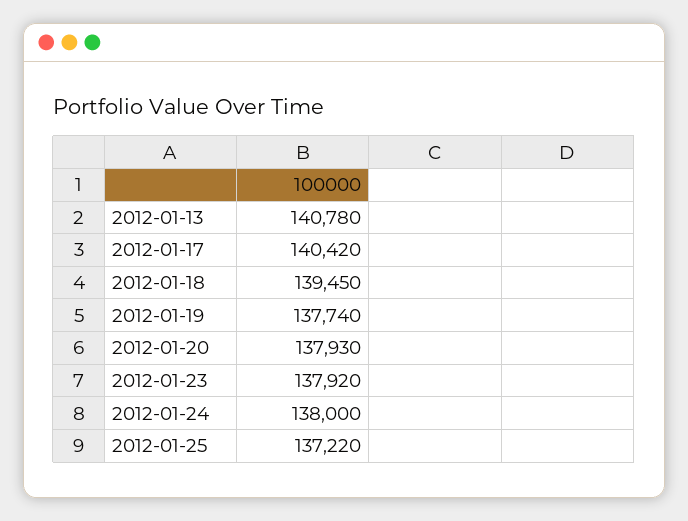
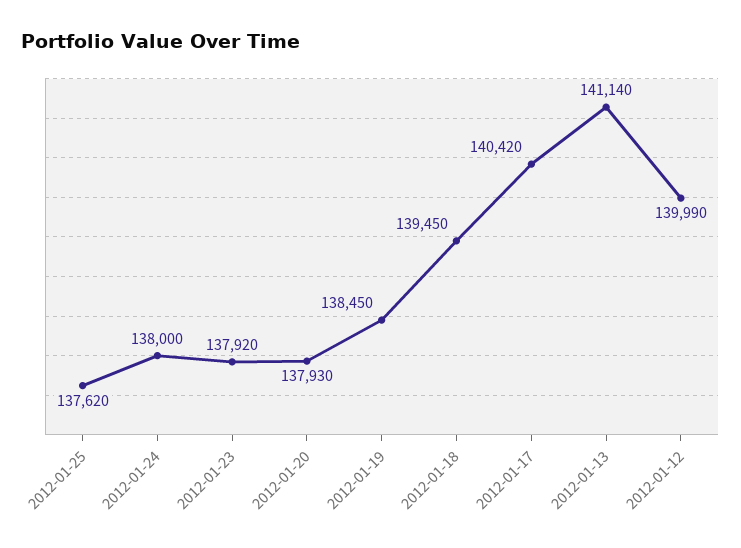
2012-01-13: 140780 -> 141140
2012-01-19: 137740 -> 138450
2012-01-25: 137220 -> 137620
2012-01-12: none -> 139990

